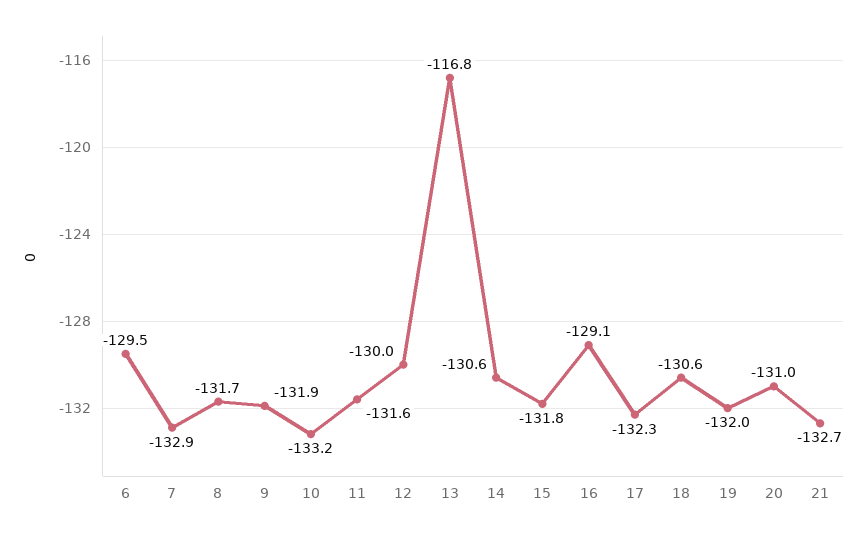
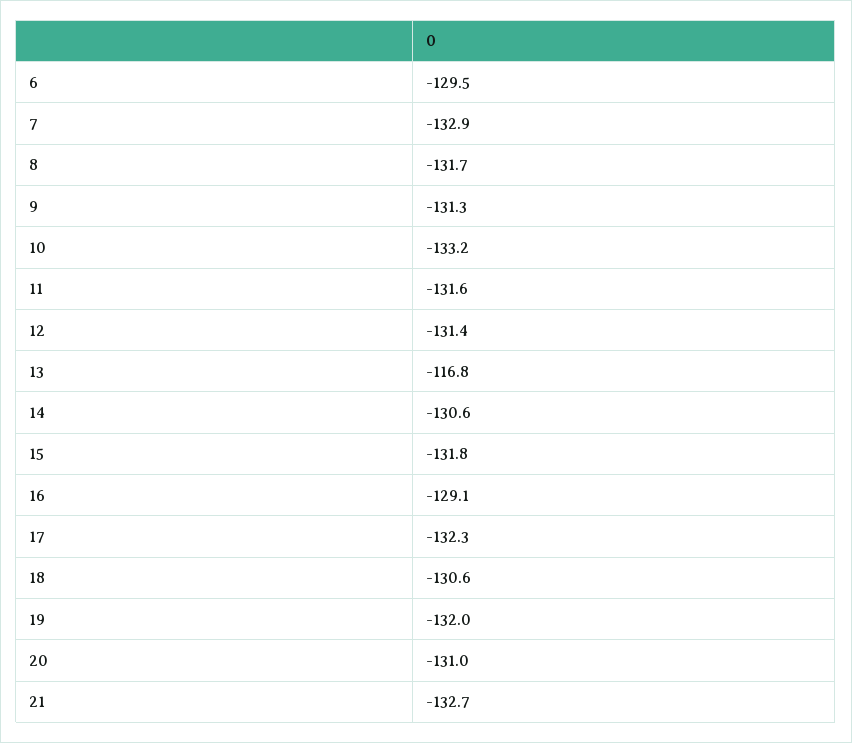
9: -131.9 -> -131.3
12: -130 -> -131.4

